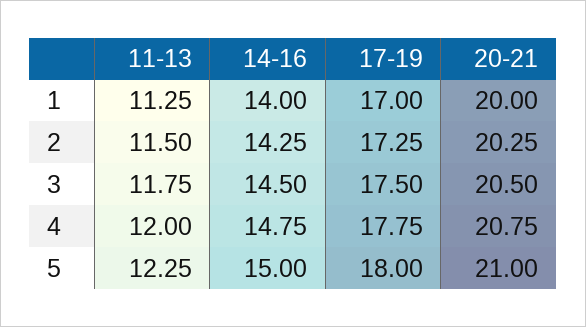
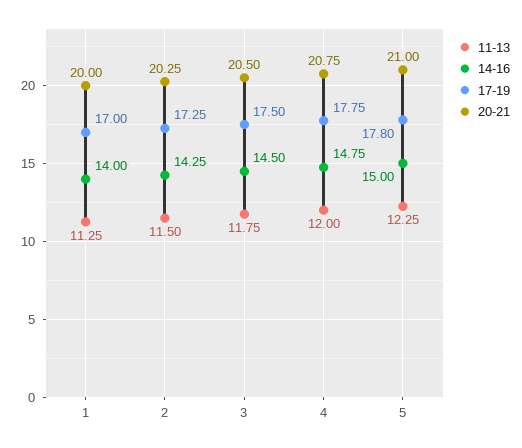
17-19, 5: 18 -> 17.8

